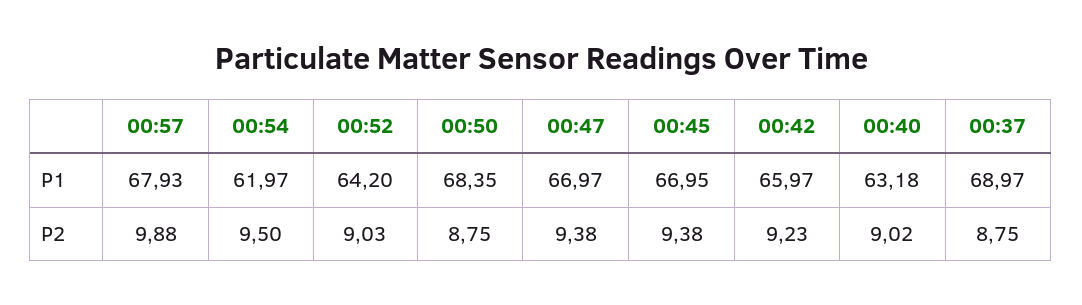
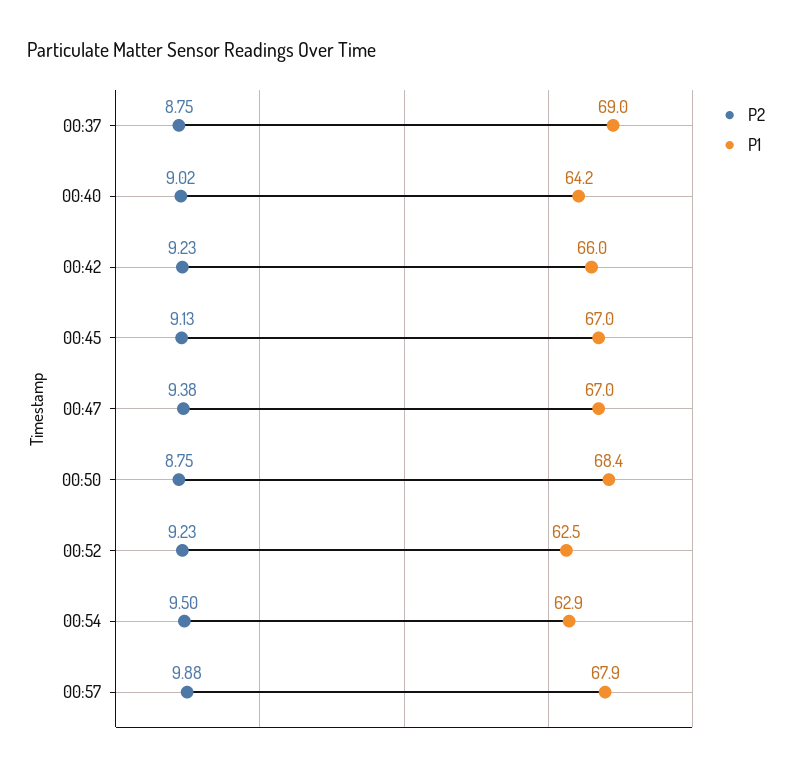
P1, 00:54: 61.97 -> 62.9
P1, 00:52: 64.2 -> 62.5
P1, 00:40: 63.18 -> 64.2
P2, 00:52: 9.03 -> 9.23
P2, 00:45: 9.38 -> 9.13

